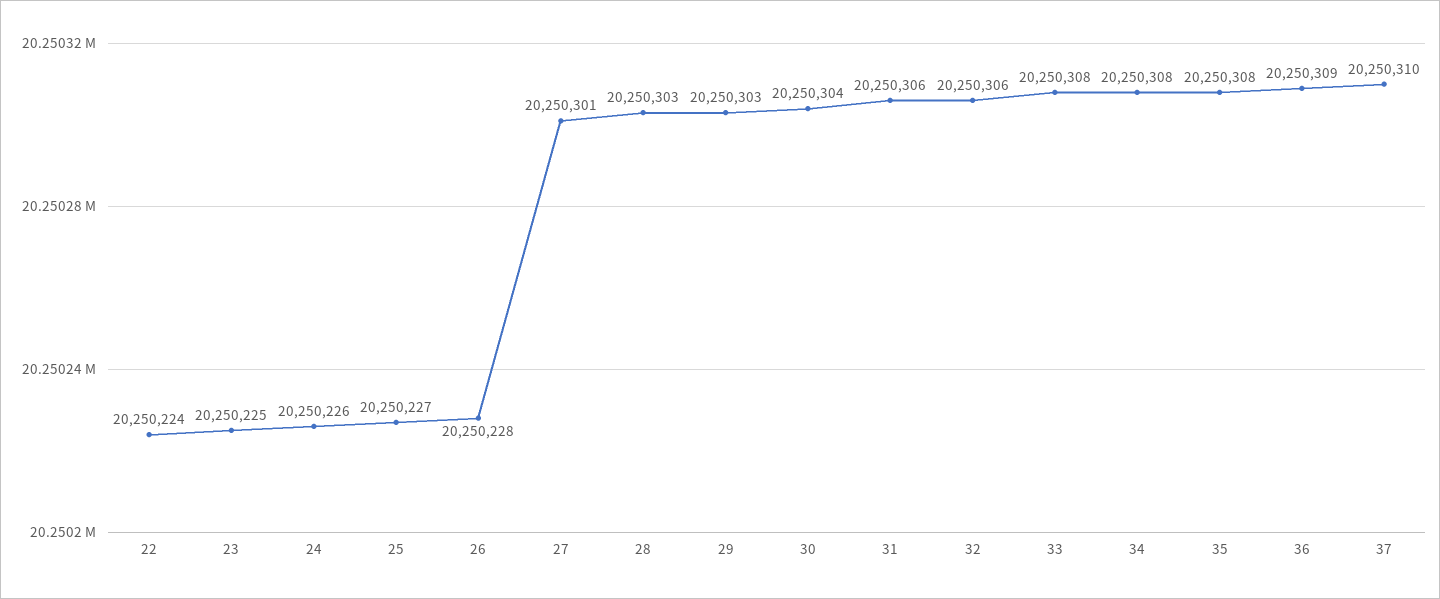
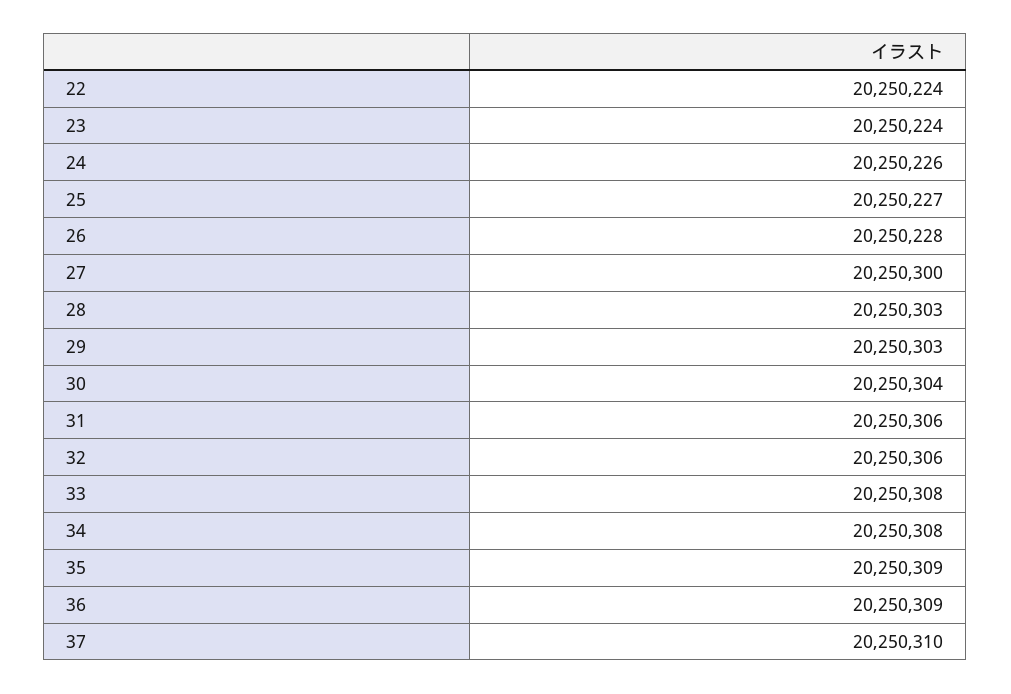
23: 20250225 -> 20250224
27: 20250301 -> 20250300
35: 20250308 -> 20250309

